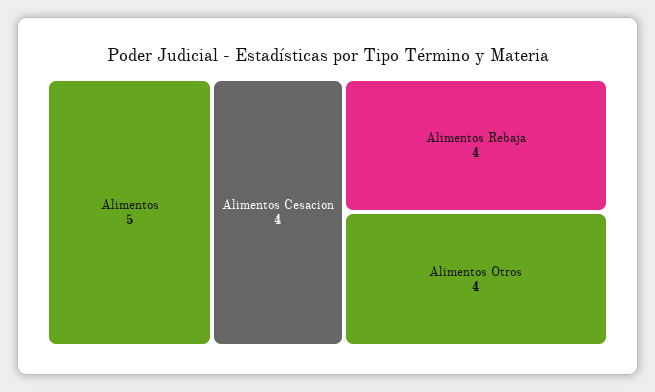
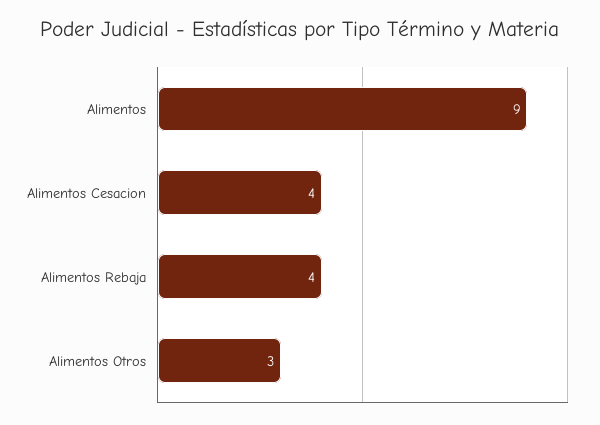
Alimentos: 5 -> 9
Alimentos Otros: 4 -> 3

